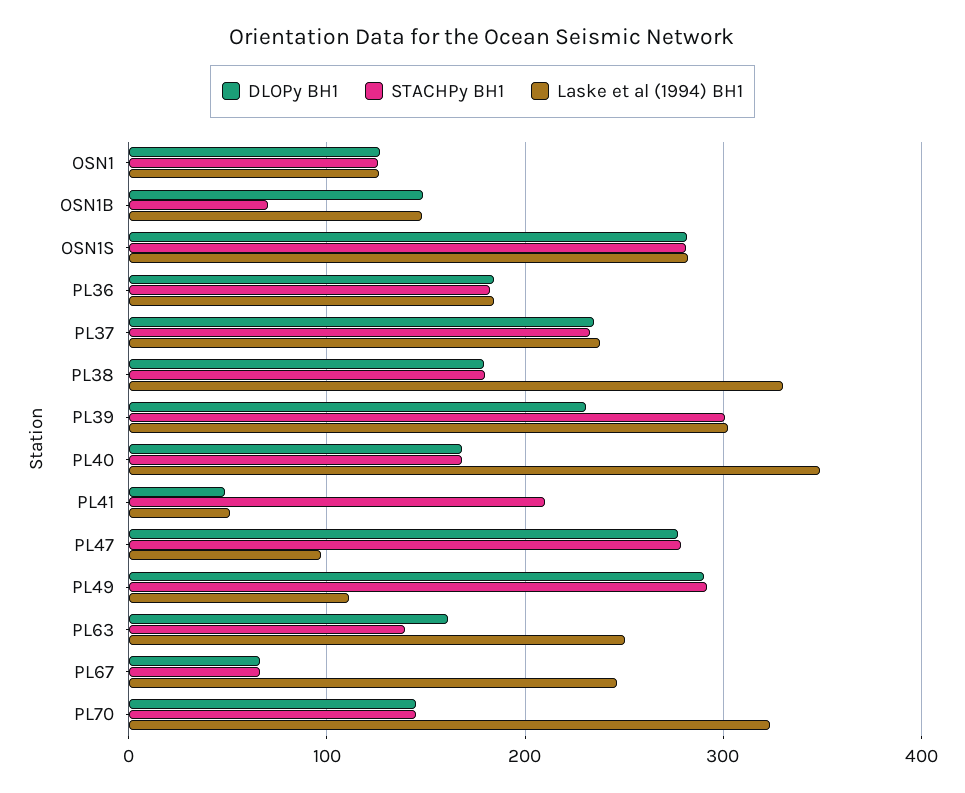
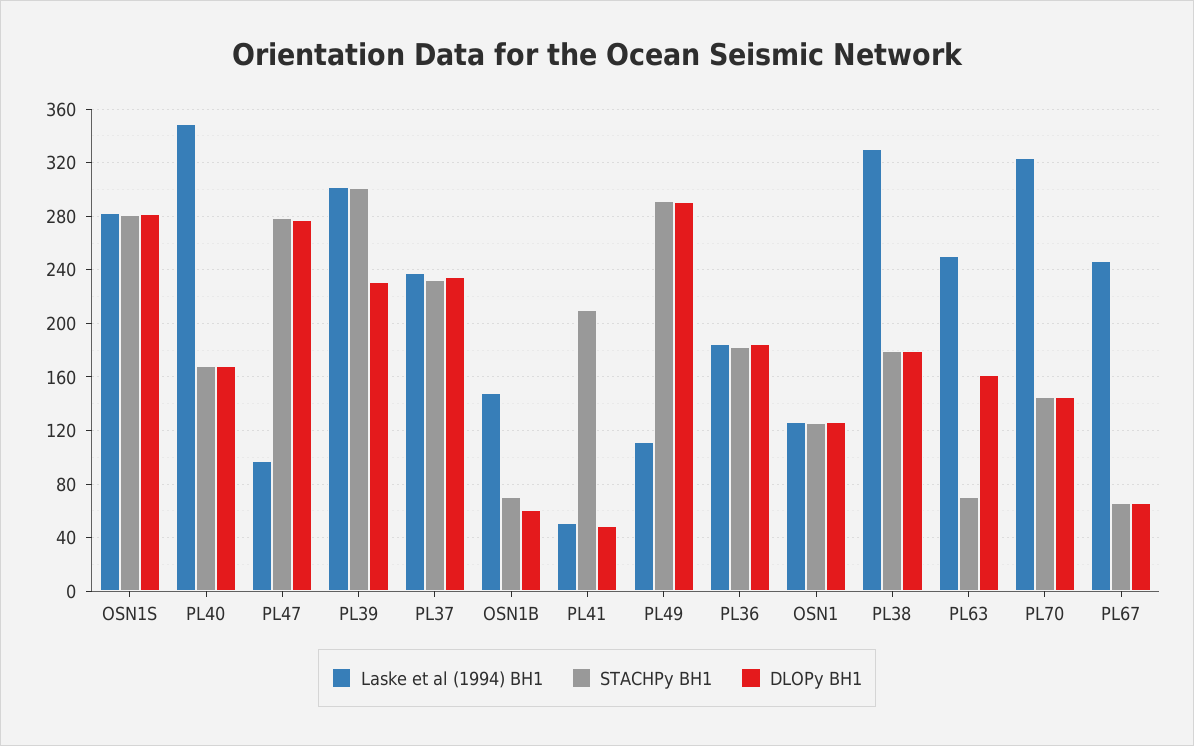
DLOPy BH1, OSN1B: 150 -> 60
STACHPy BH1, PL63: 140 -> 70

